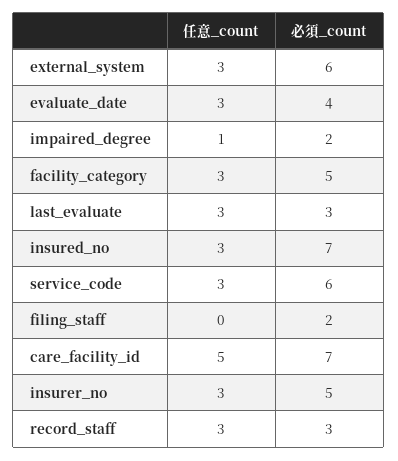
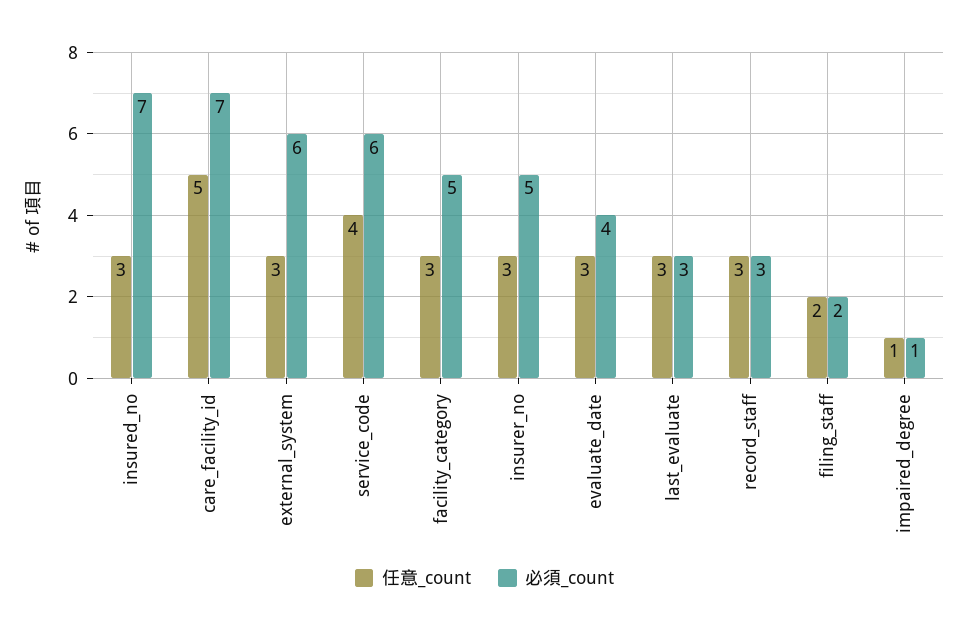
必須_count, impaired_degree: 2 -> 1
任意_count, service_code: 3 -> 4
任意_count, filing_staff: 0 -> 2

